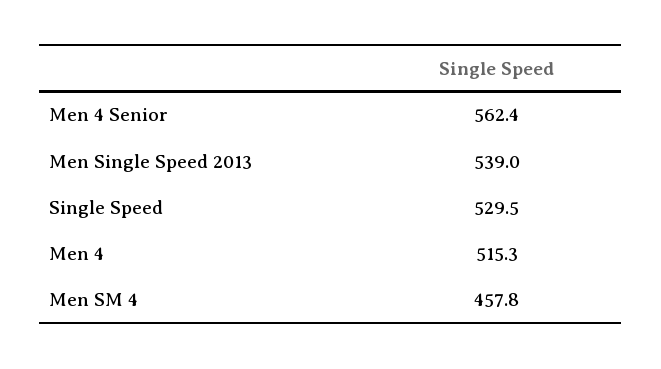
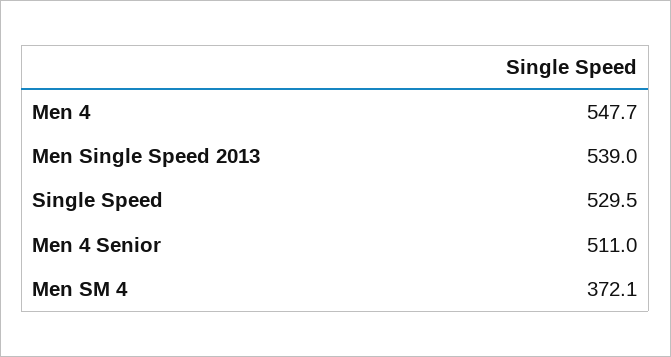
Men 4 Senior: 562.4 -> 511
Men 4: 515.3 -> 547.7
Men SM 4: 457.8 -> 372.1

